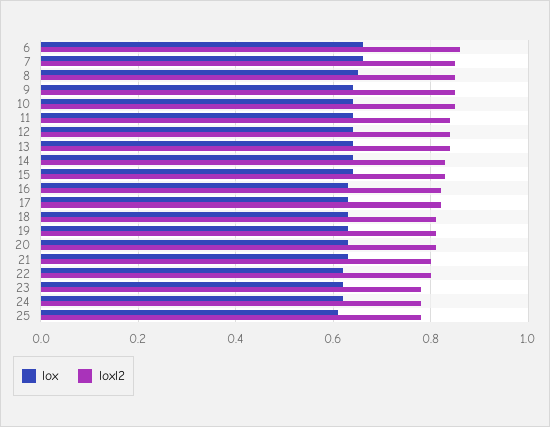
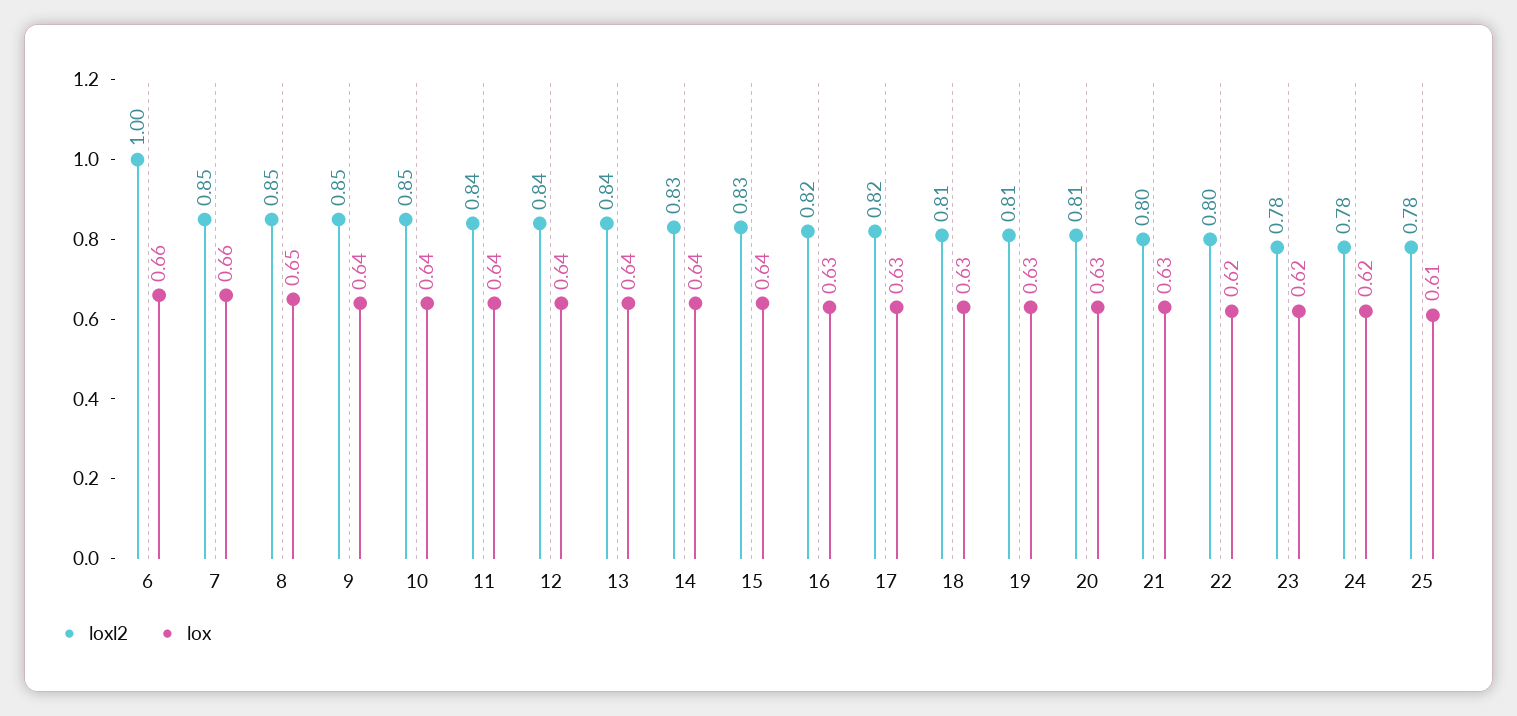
loxl2, 6: 0.85 -> 1

